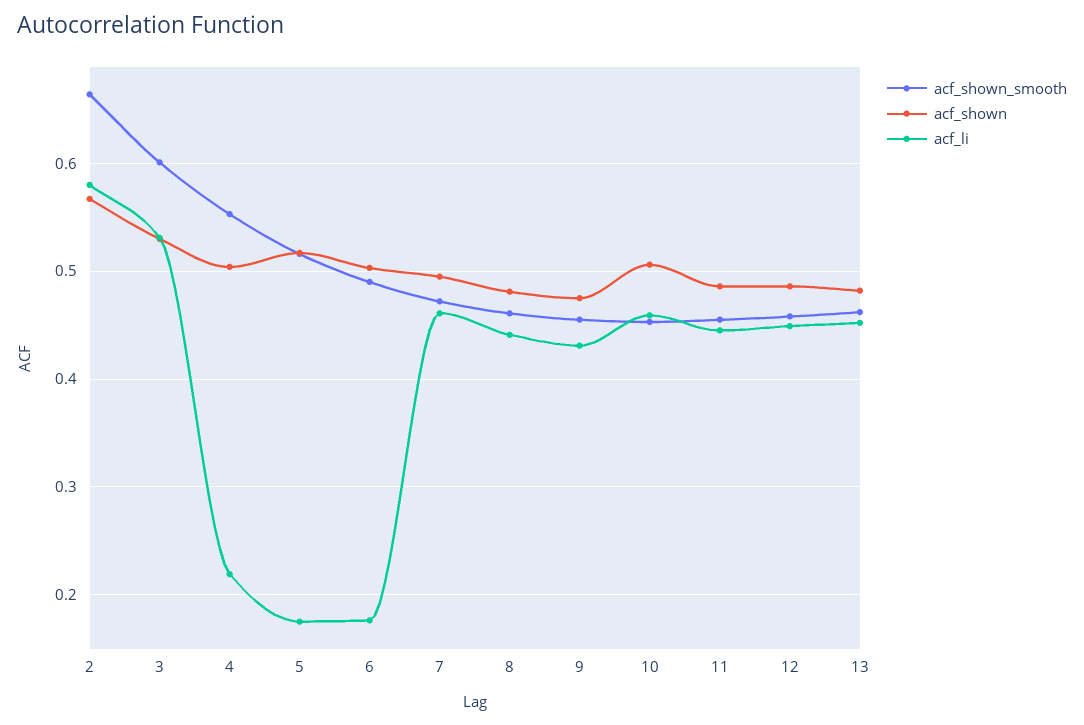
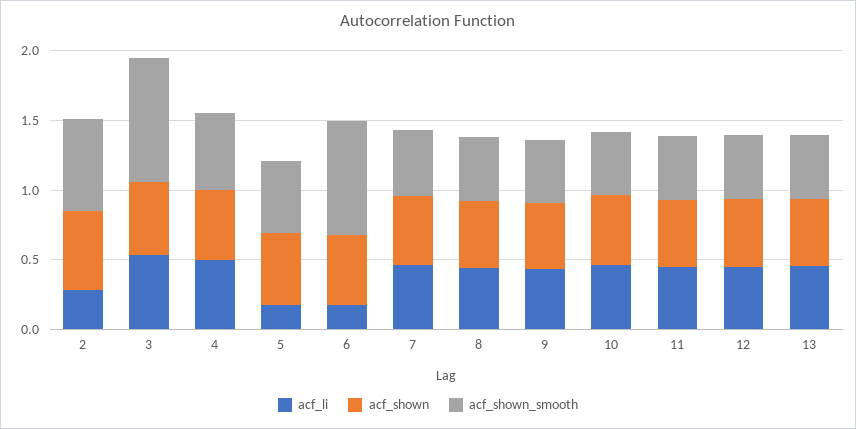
acf_li, 2: 0.58 -> 0.3
acf_shown_smooth, 3: 0.6 -> 0.9
acf_li, 4: 0.22 -> 0.5
acf_shown_smooth, 6: 0.49 -> 0.8

